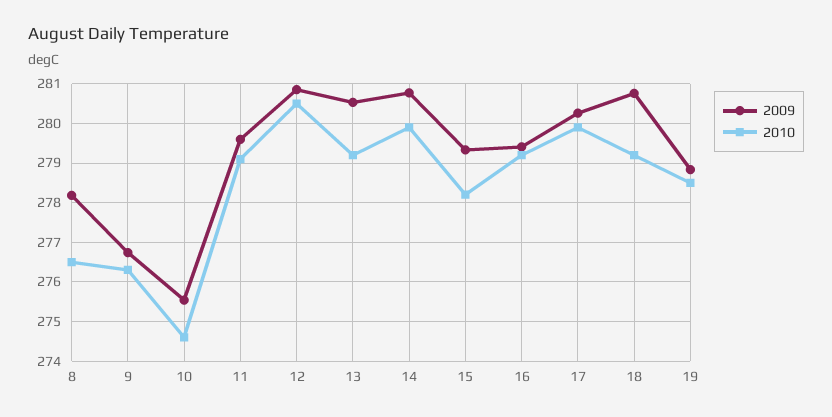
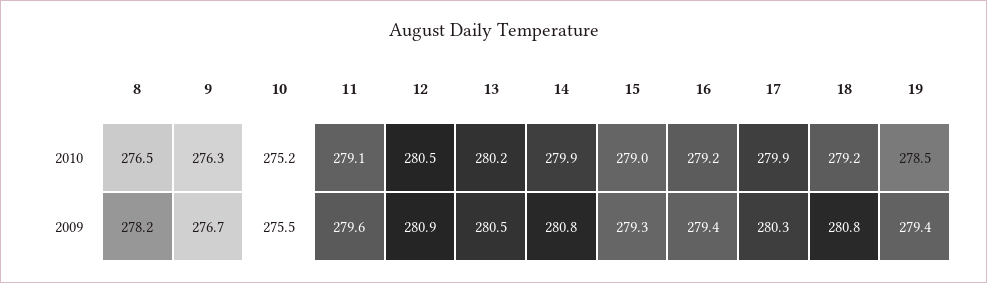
2010, 10: 274.6 -> 275.2
2010, 13: 279.2 -> 280.2
2010, 15: 278.2 -> 279
2009, 19: 278.8 -> 279.4

